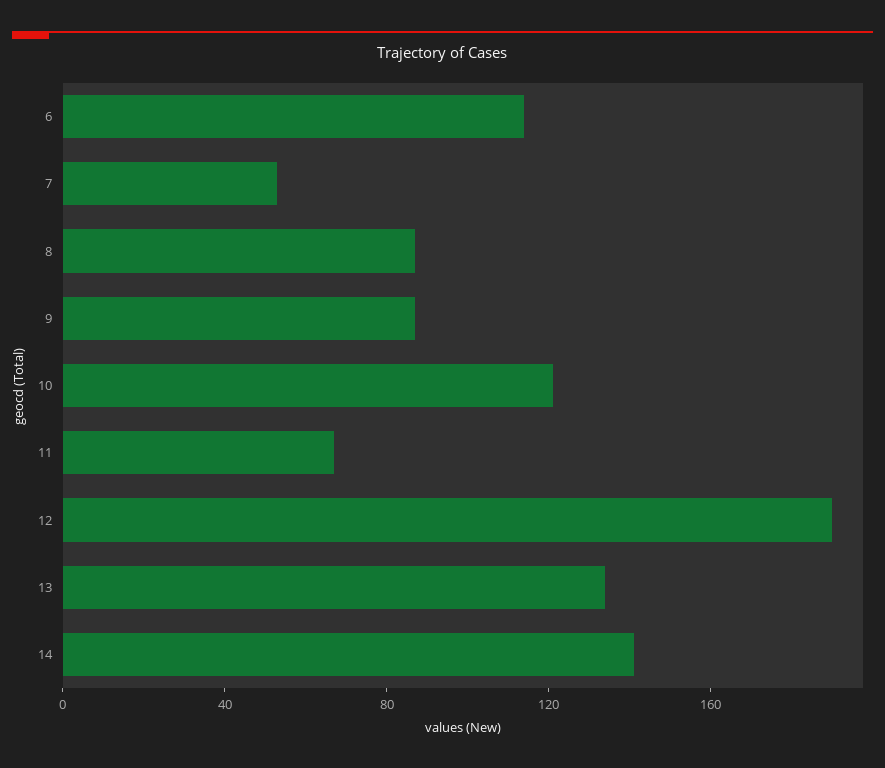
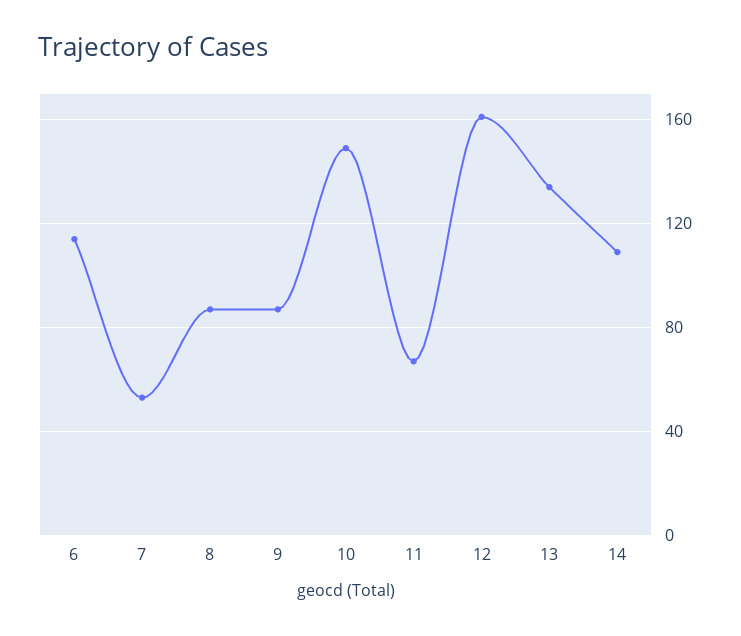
10: 120 -> 150
12: 190 -> 160
14: 140 -> 110

